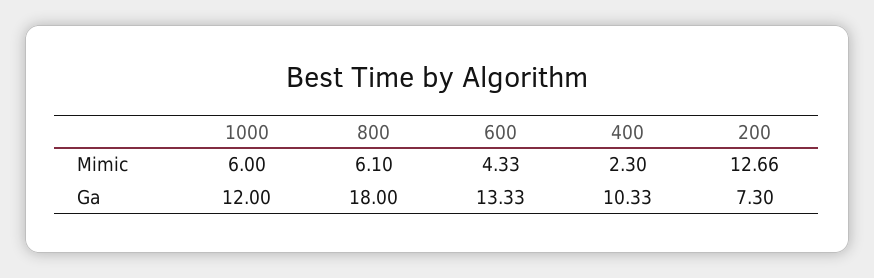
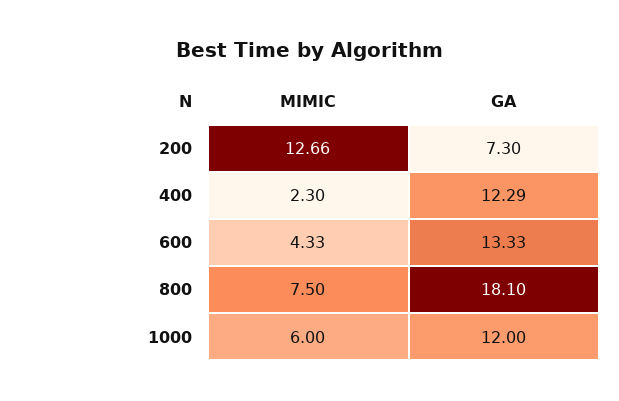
800, Mimic: 6.1 -> 7.5
800, Ga: 18 -> 18.1
400, Ga: 10.33 -> 12.29

